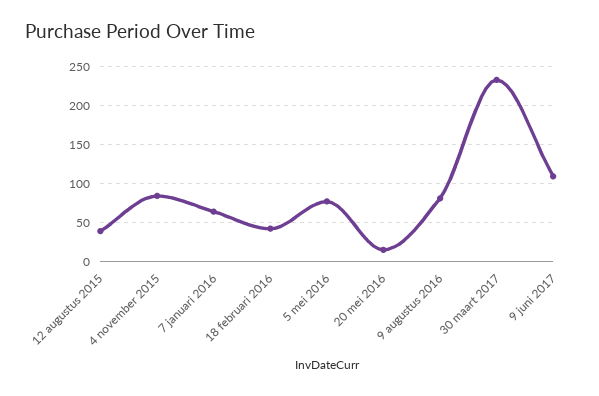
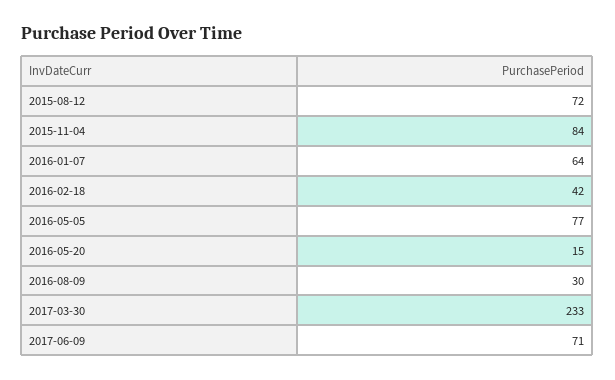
12 augustus 2015: 40 -> 72
9 augustus 2016: 80 -> 30
9 juni 2017: 110 -> 71

